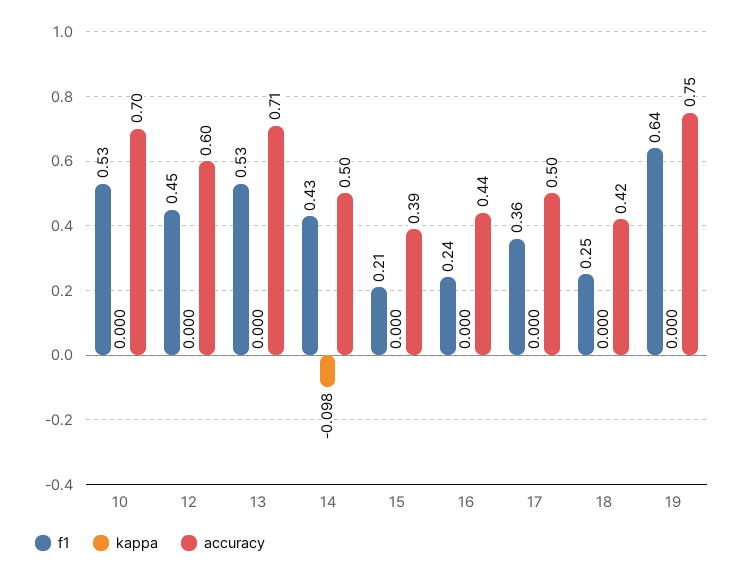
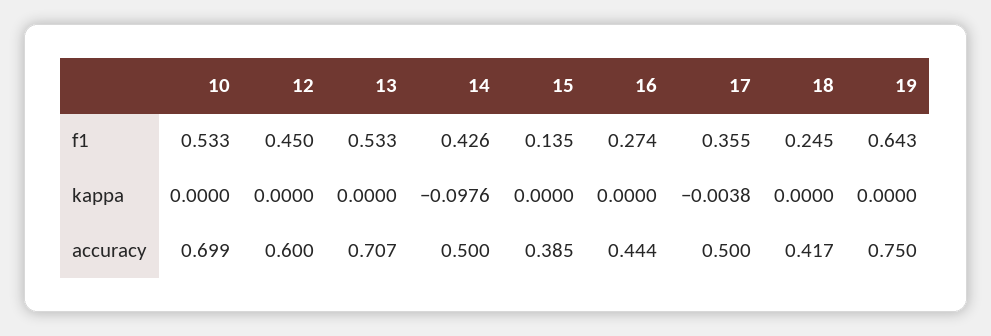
f1, 15: 0.21 -> 0.135
f1, 16: 0.24 -> 0.274
kappa, 17: 0 -> -0.0038

